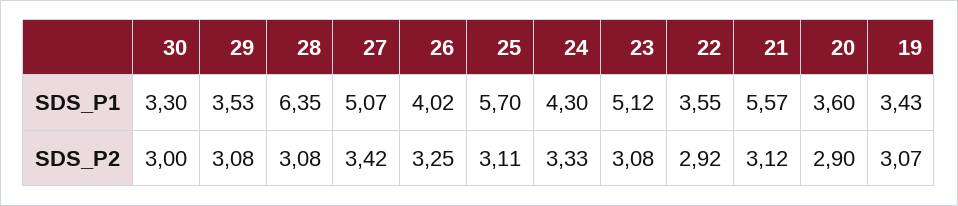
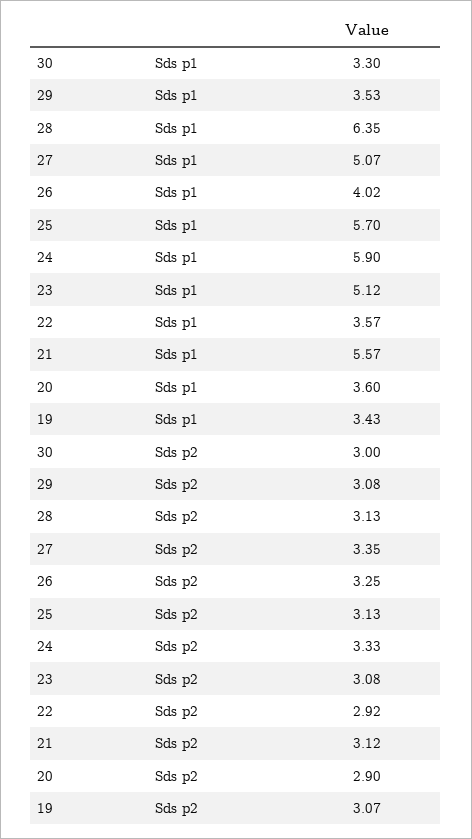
24, SDS_P1: 4.3 -> 5.9
22, SDS_P1: 3.55 -> 3.57
28, SDS_P2: 3.08 -> 3.13
27, SDS_P2: 3.42 -> 3.35
25, SDS_P2: 3.11 -> 3.13

